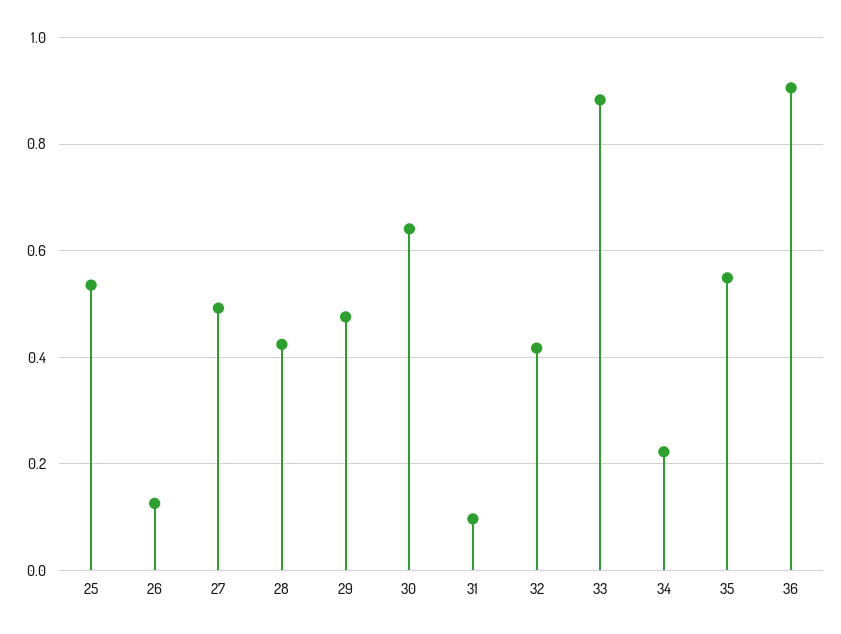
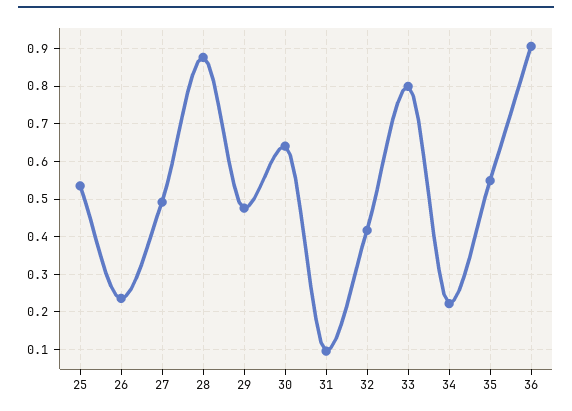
26: 0.12 -> 0.24
28: 0.42 -> 0.88
33: 0.88 -> 0.8

